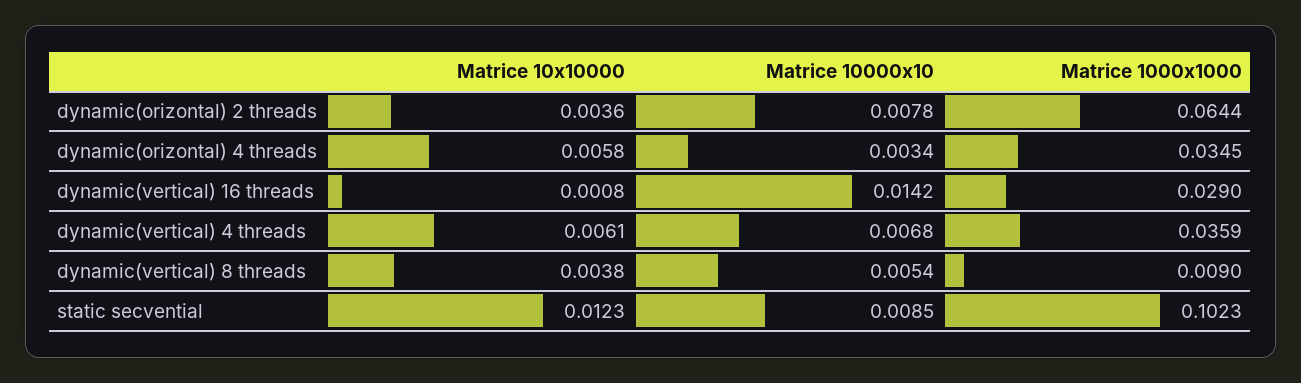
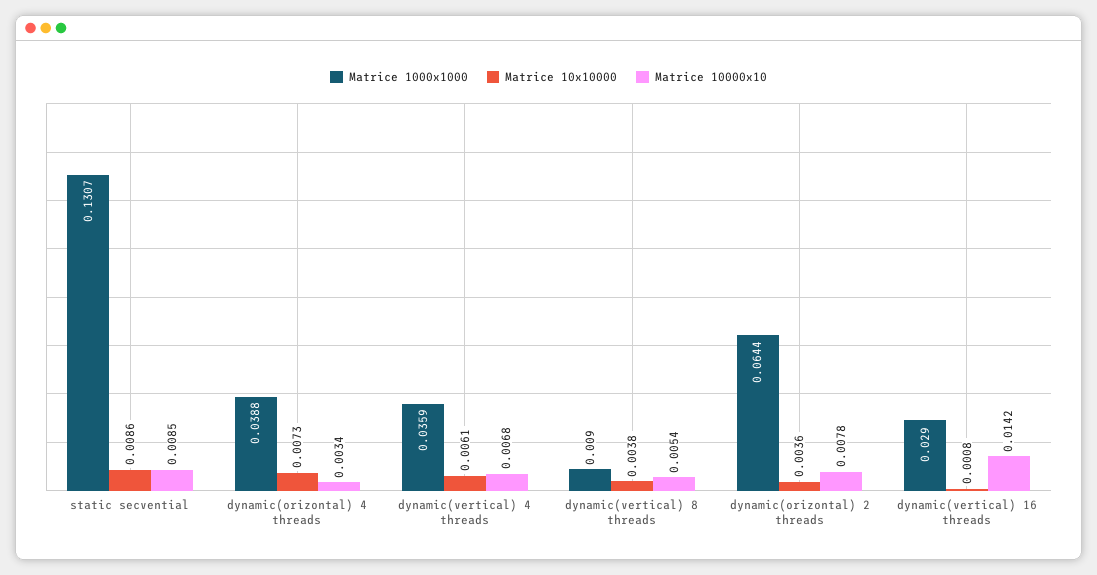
Matrice 10x10000, dynamic(orizontal) 4 threads: 0.0058 -> 0.0073
Matrice 1000x1000, dynamic(orizontal) 4 threads: 0.0345 -> 0.0388
Matrice 10x10000, static secvential: 0.0123 -> 0.0086
Matrice 1000x1000, static secvential: 0.1023 -> 0.1307

